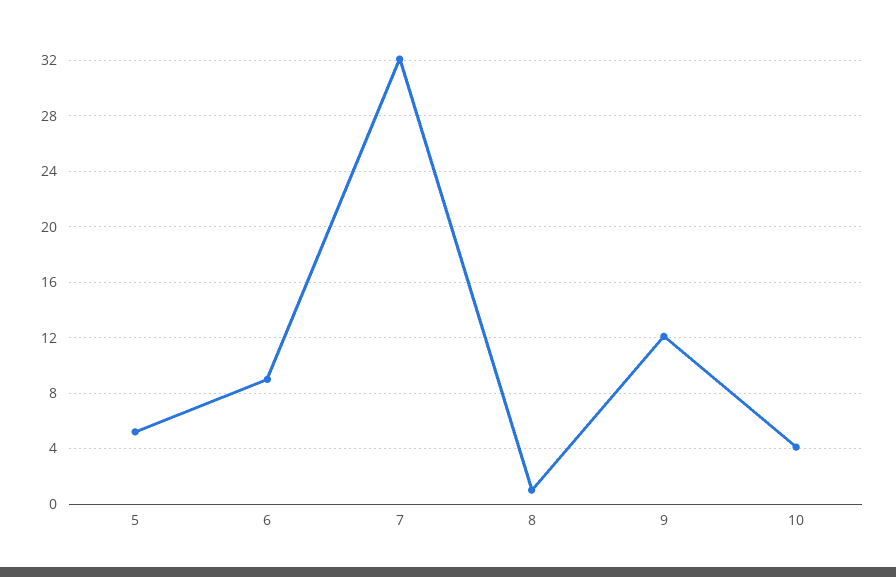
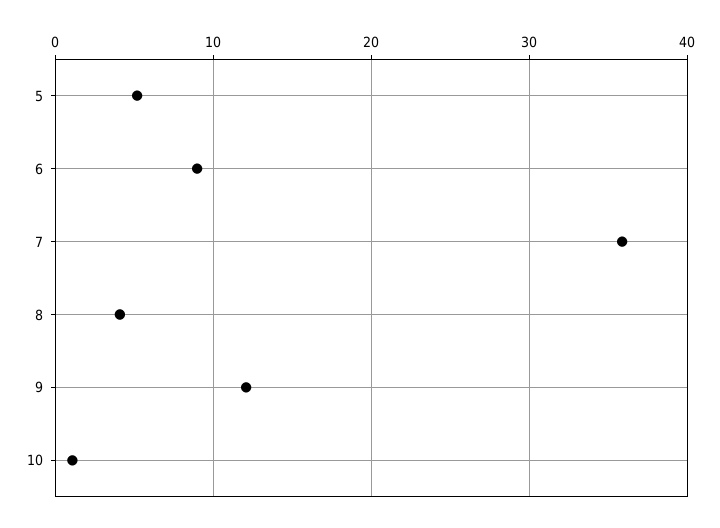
7: 32 -> 36
8: 1 -> 4
10: 4 -> 1

